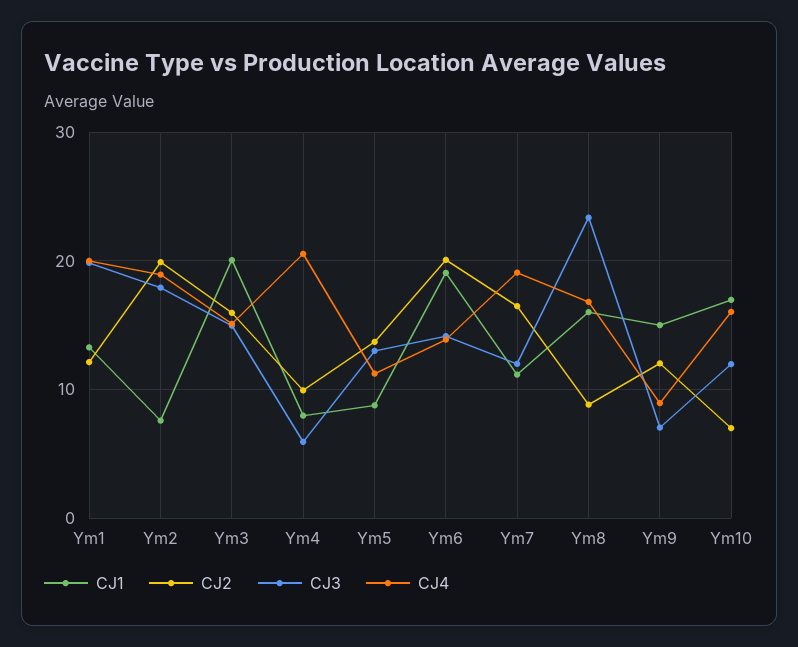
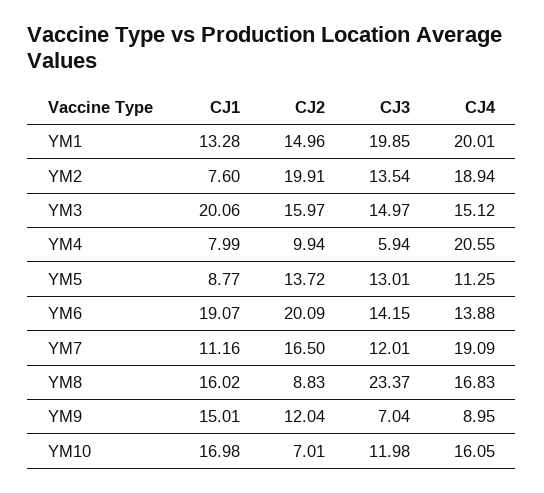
CJ2, Ym1: 12 -> 14.96
CJ3, Ym2: 18 -> 13.54

